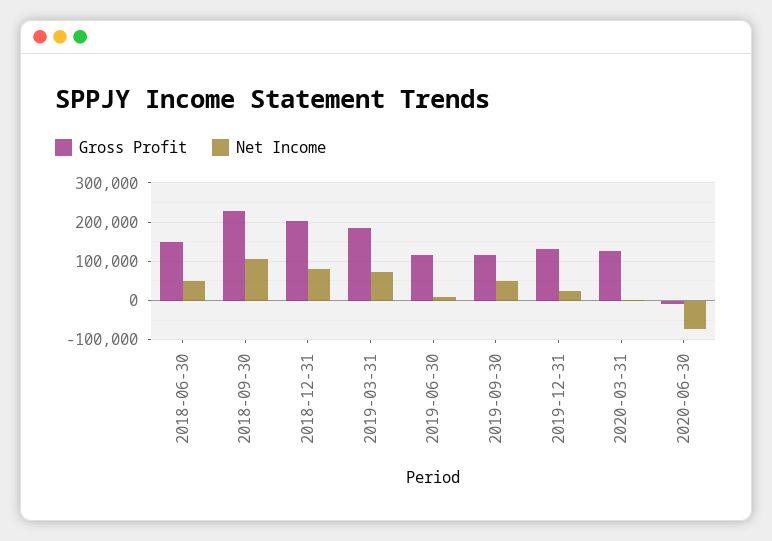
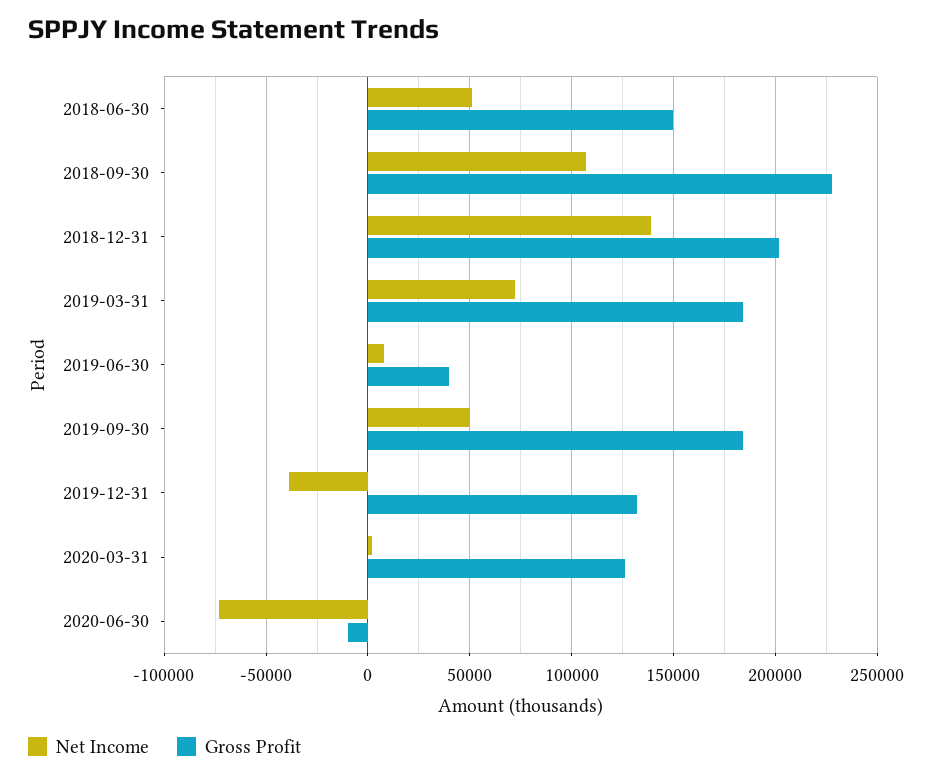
Net Income, 2018-12-31: 80000 -> 140000
Gross Profit, 2019-06-30: 120000 -> 40000
Gross Profit, 2019-09-30: 120000 -> 185000
Net Income, 2019-12-31: 20000 -> -40000

